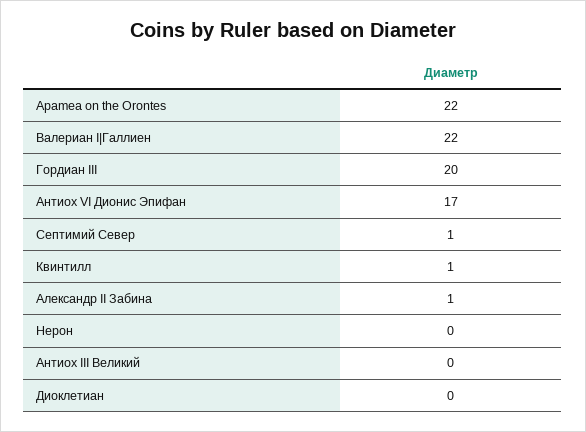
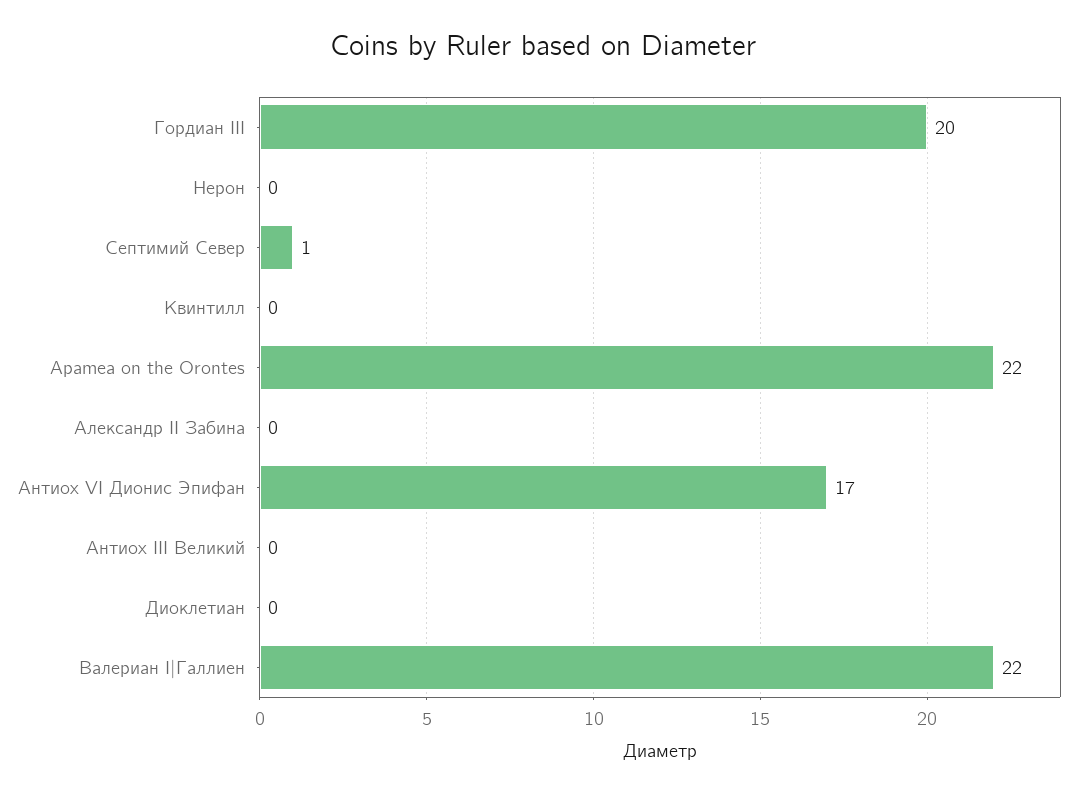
Квинтилл: 1 -> 0
Александр II Забина: 1 -> 0

